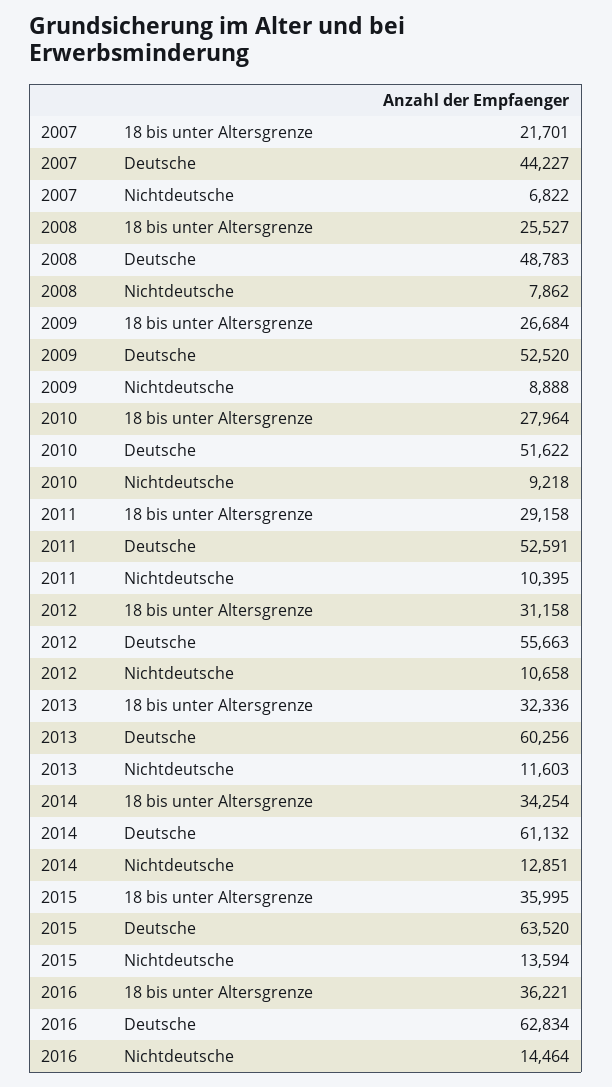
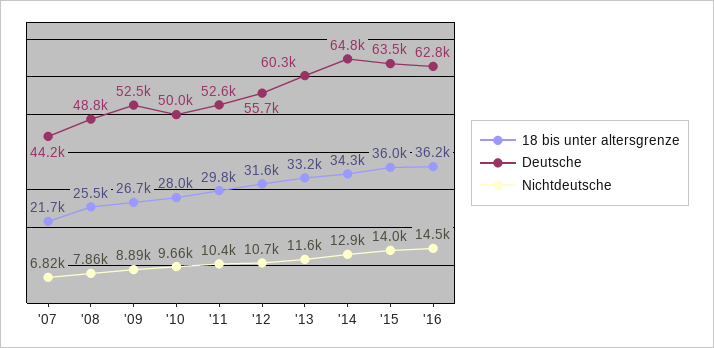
Deutsche, 2010: 51622 -> 50000
Nichtdeutsche, 2010: 9218 -> 9660
18 bis unter Altersgrenze, 2011: 29158 -> 29800
18 bis unter Altersgrenze, 2012: 31158 -> 31600
18 bis unter Altersgrenze, 2013: 32336 -> 33200
Deutsche, 2014: 61132 -> 64800
Nichtdeutsche, 2015: 13594 -> 14000

